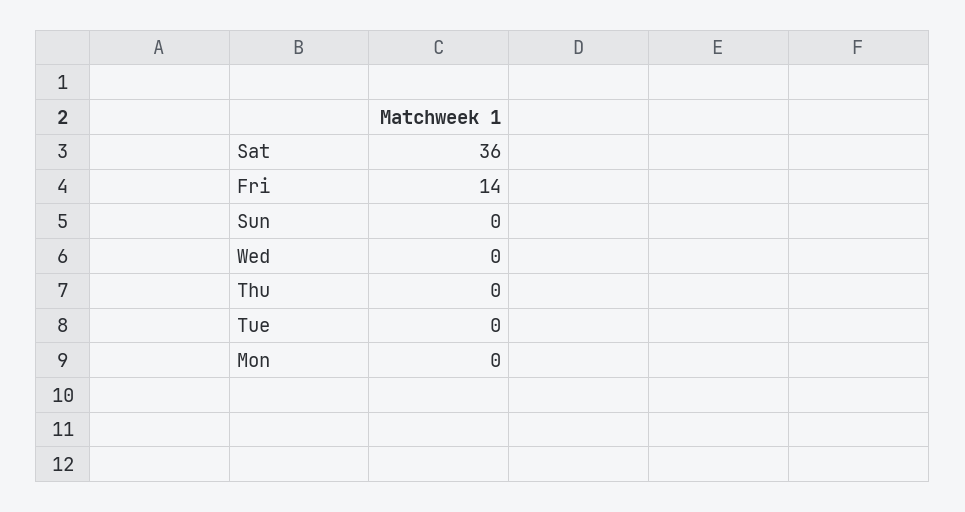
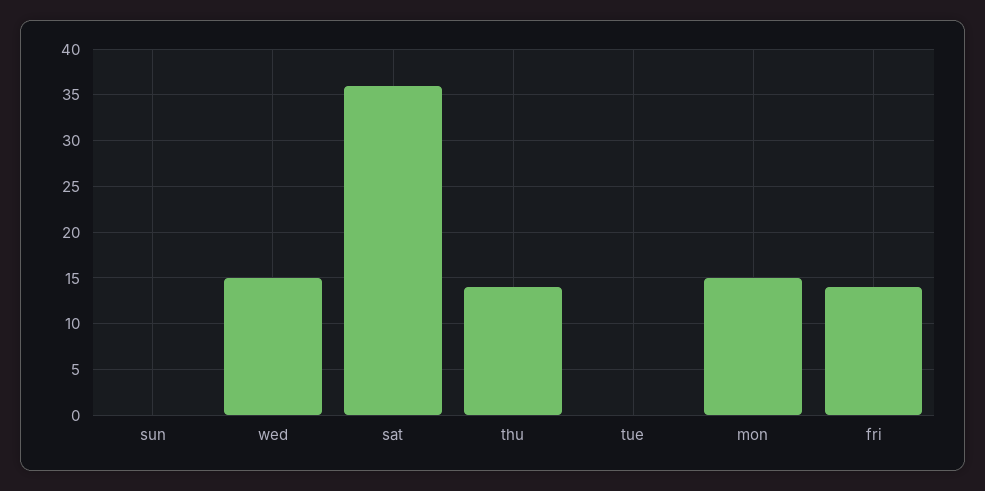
Wed: 0 -> 15
Thu: 0 -> 14
Mon: 0 -> 15

